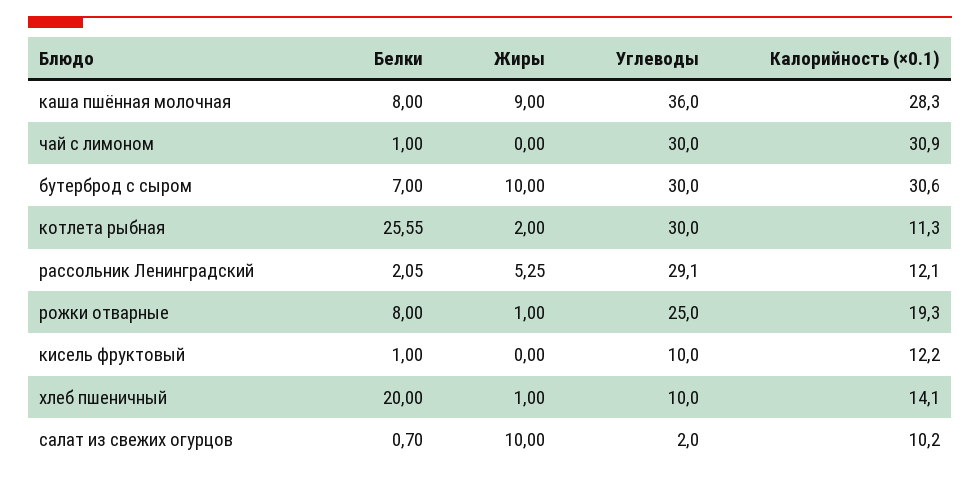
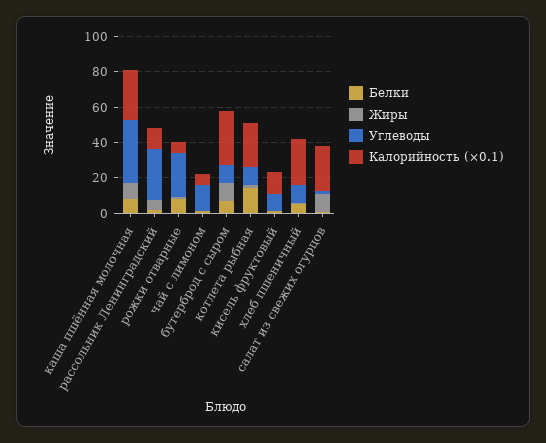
Углеводы, чай с лимоном: 30 -> 15
Калорийность (×0.1), чай с лимоном: 30.9 -> 5
Углеводы, бутерброд с сыром: 30 -> 10
Белки, котлета рыбная: 25.55 -> 15
Углеводы, котлета рыбная: 30 -> 10
Калорийность (×0.1), котлета рыбная: 11.3 -> 25
Калорийность (×0.1), рожки отварные: 19.3 -> 5
Белки, хлеб пшеничный: 20 -> 5
Калорийность (×0.1), хлеб пшеничный: 14.1 -> 25
Калорийность (×0.1), салат из свежих огурцов: 10.2 -> 25

